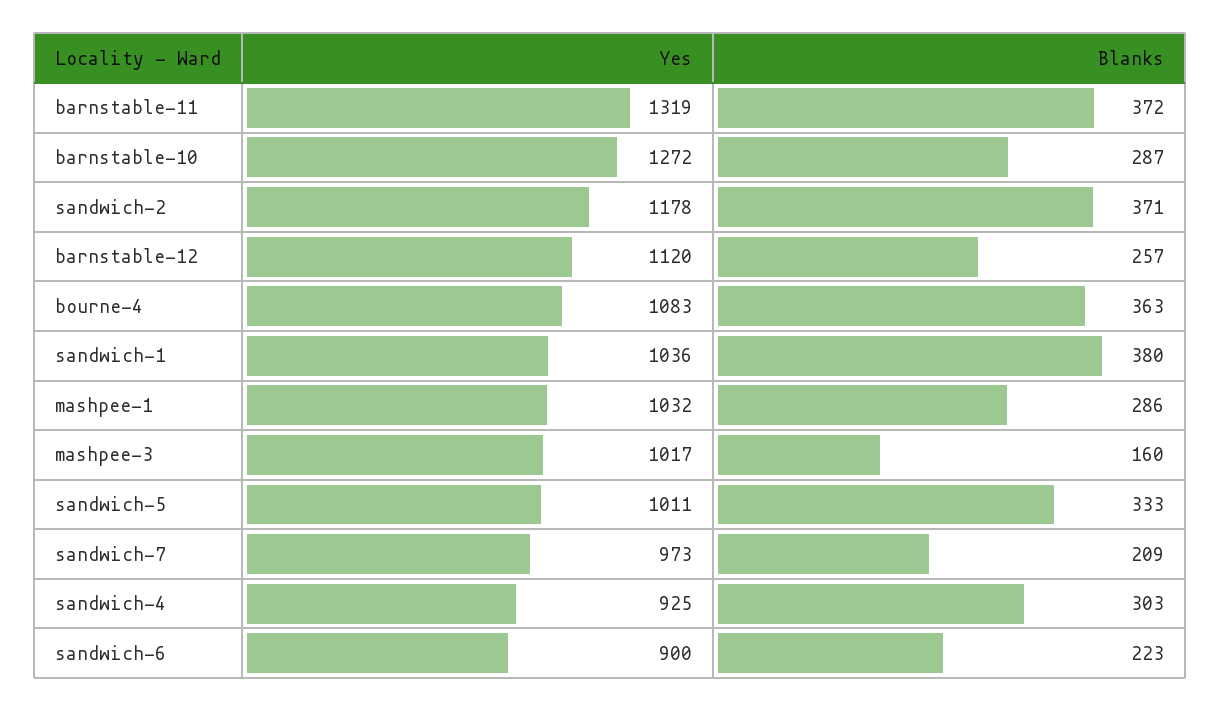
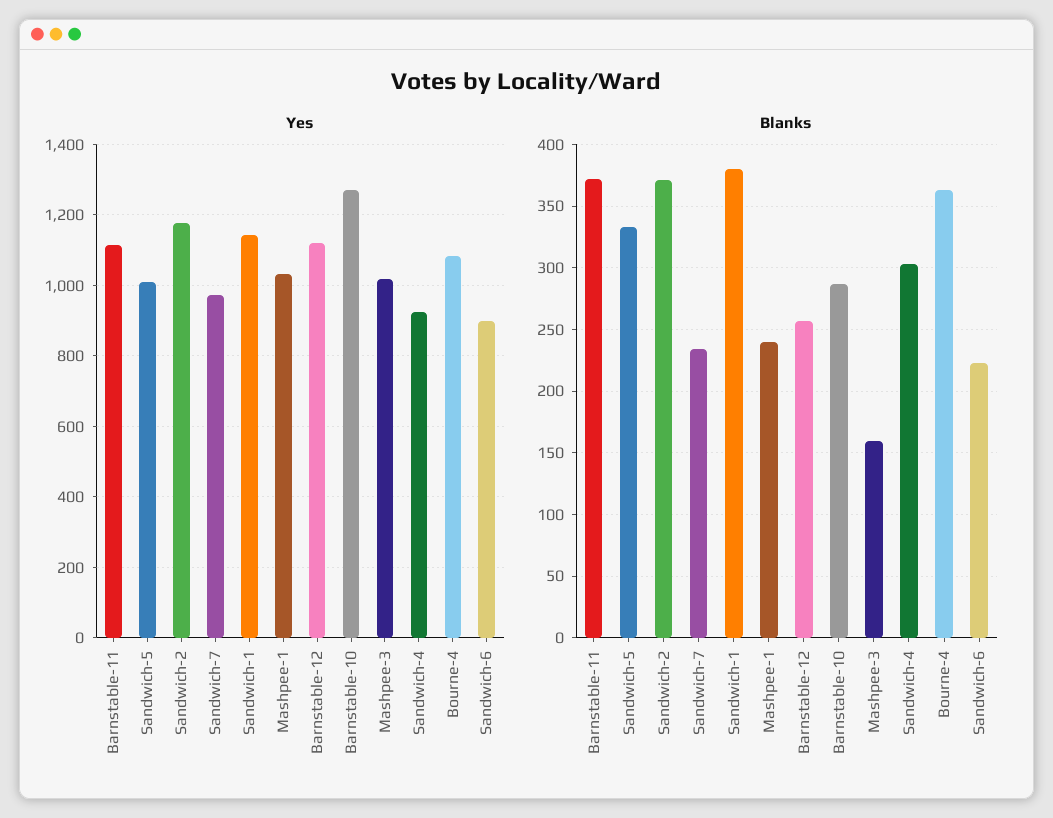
Yes, barnstable-11: 1319 -> 1120
Yes, sandwich-1: 1036 -> 1140
Blanks, mashpee-1: 286 -> 240
Blanks, sandwich-7: 209 -> 235

